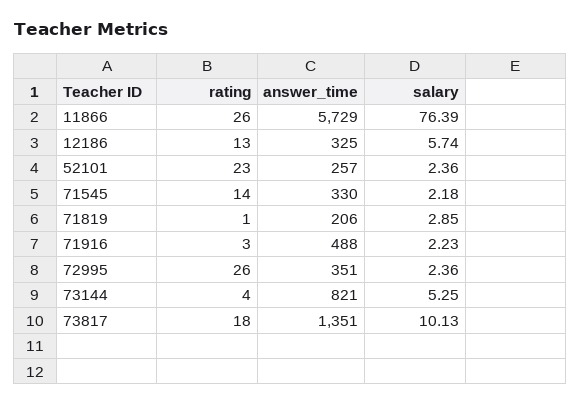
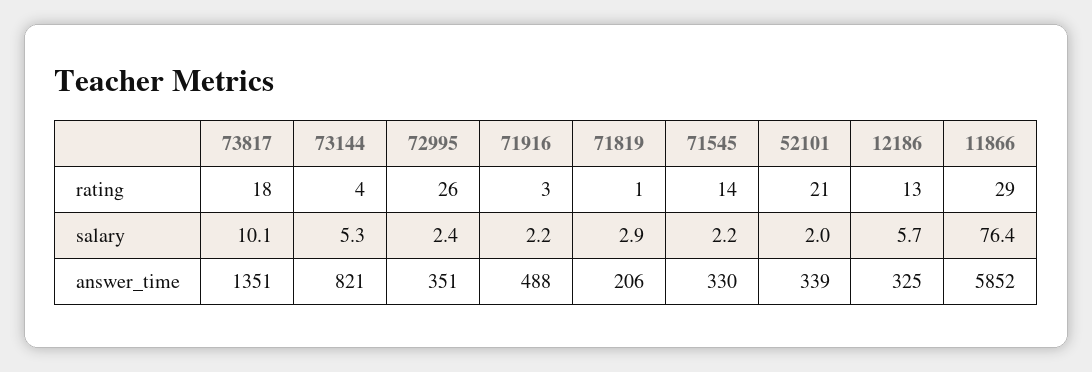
rating, 11866: 26 -> 29
answer_time, 11866: 5729 -> 5852
rating, 52101: 23 -> 21
answer_time, 52101: 257 -> 339
salary, 52101: 2.36 -> 2

